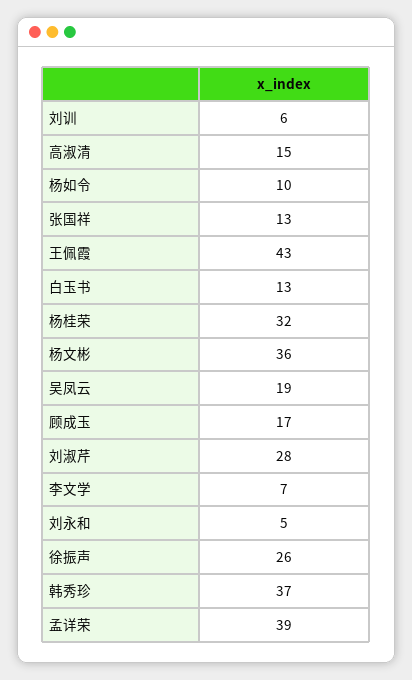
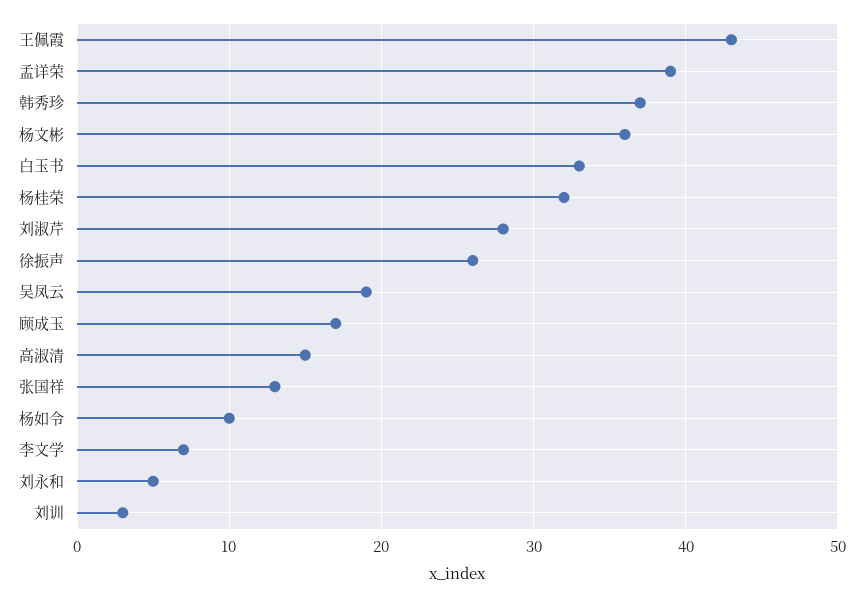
刘训: 6 -> 3
白玉书: 13 -> 33

